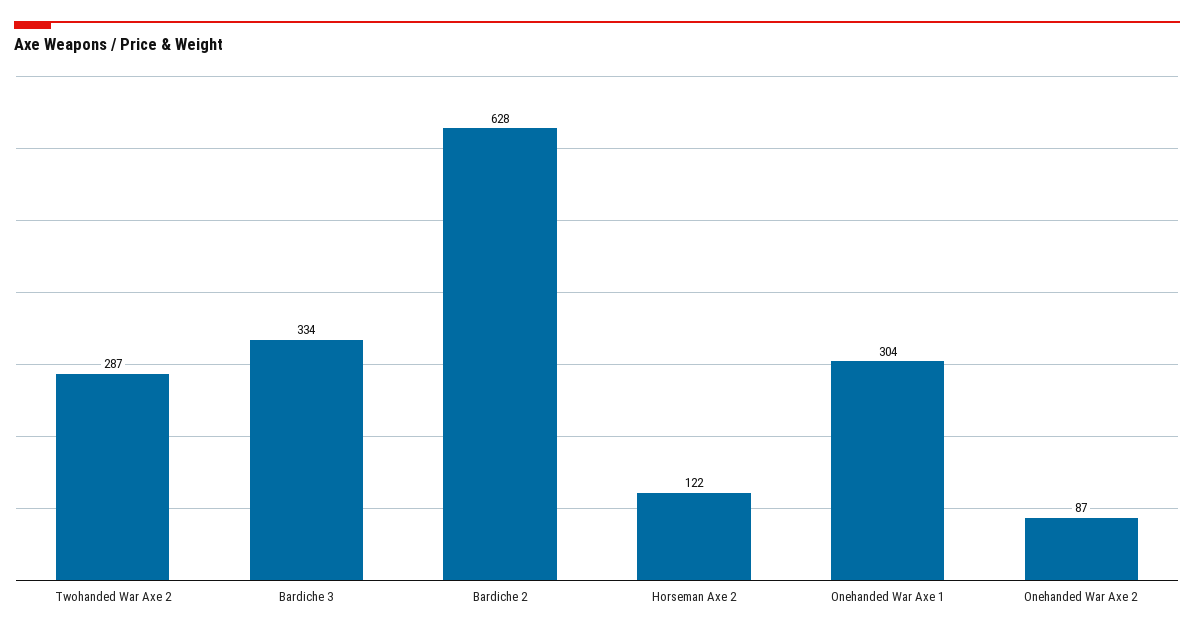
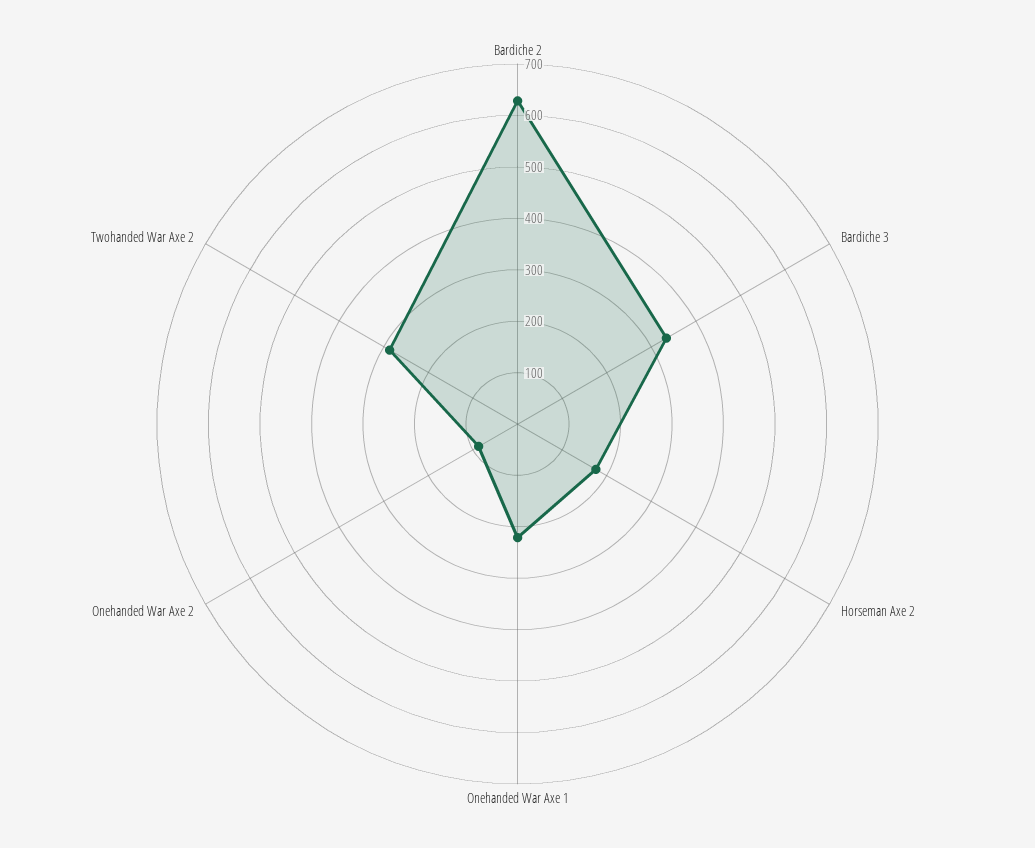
Horseman Axe 2: 122 -> 180
Onehanded War Axe 1: 304 -> 220

